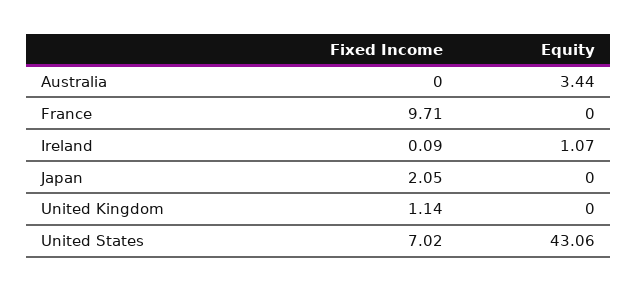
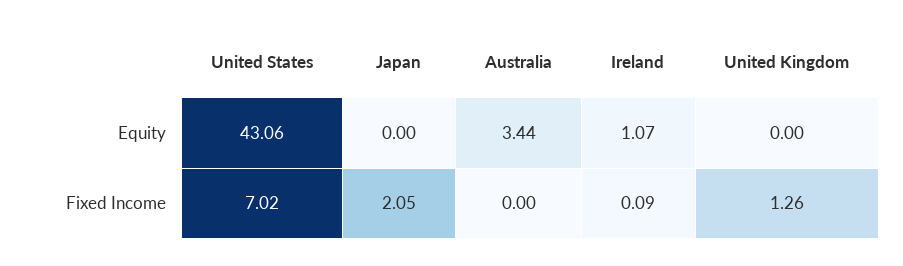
Fixed Income, France: 9.71 -> none
Equity, France: 0 -> none
Fixed Income, United Kingdom: 1.14 -> 1.26

